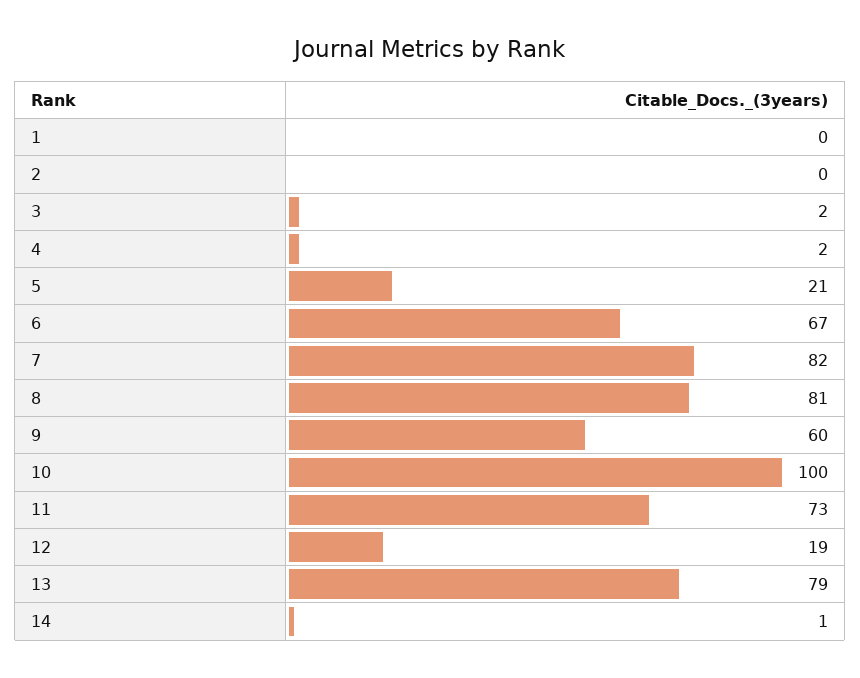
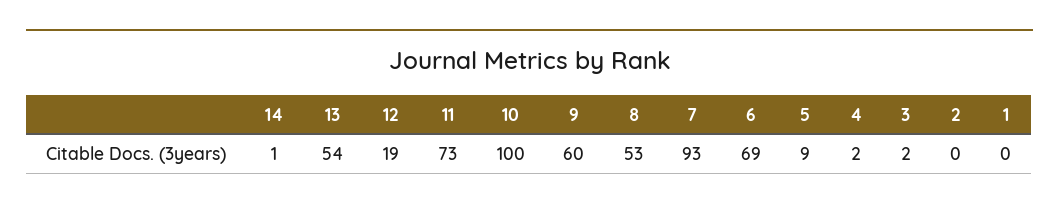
5: 21 -> 9
6: 67 -> 69
7: 82 -> 93
8: 81 -> 53
13: 79 -> 54

